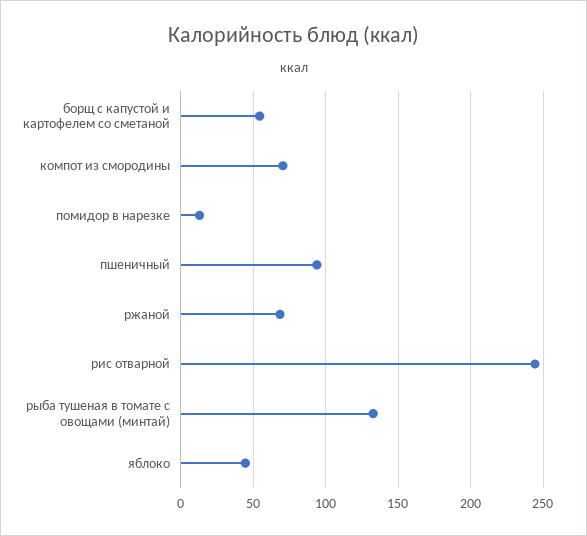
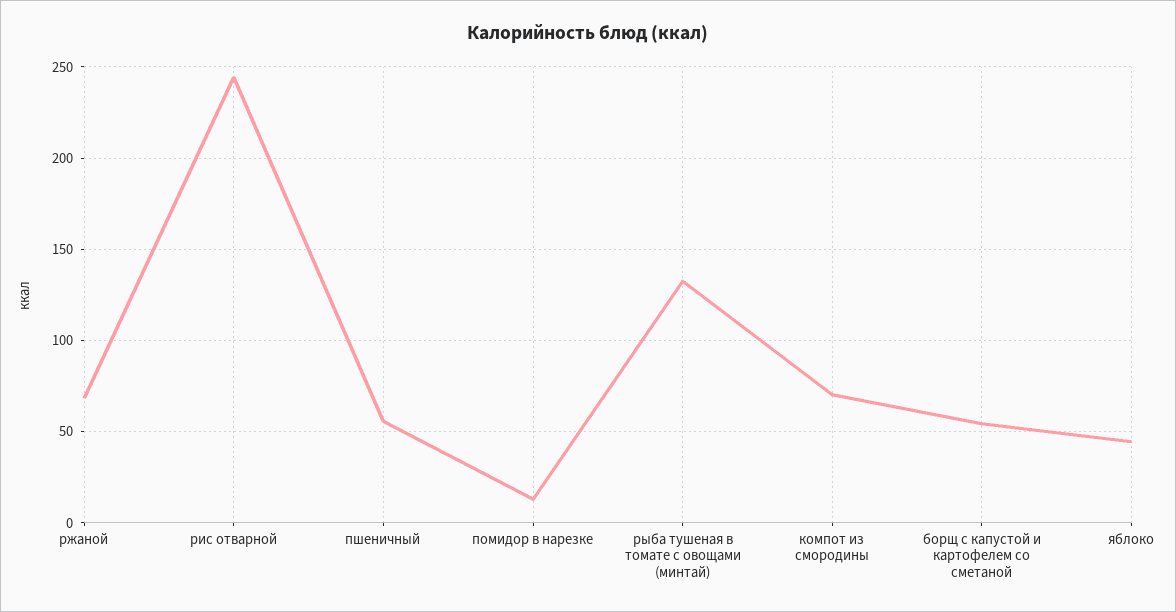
пшеничный: 95 -> 55

